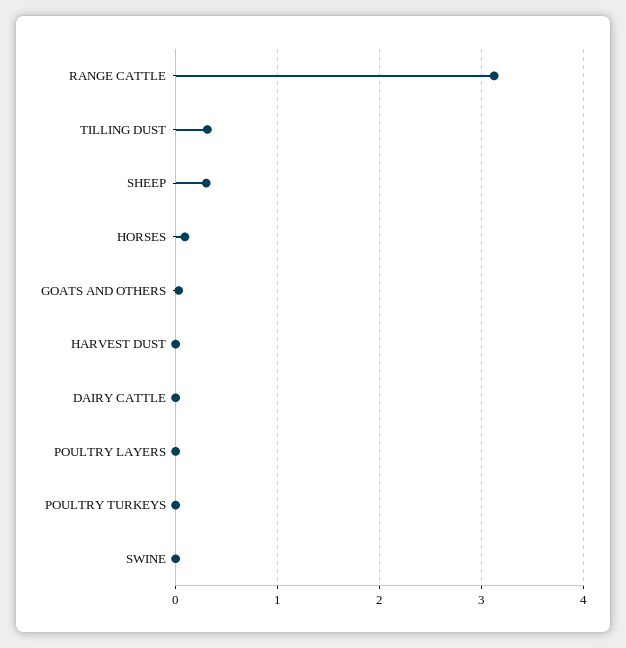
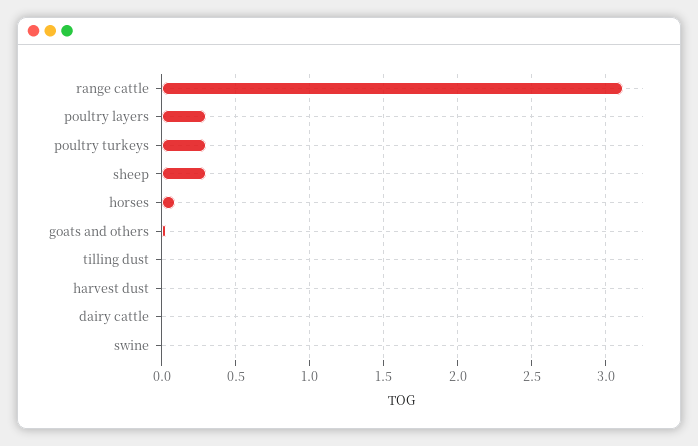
TILLING DUST: 0.3 -> 0
POULTRY LAYERS: 0 -> 0.3
POULTRY TURKEYS: 0 -> 0.3

